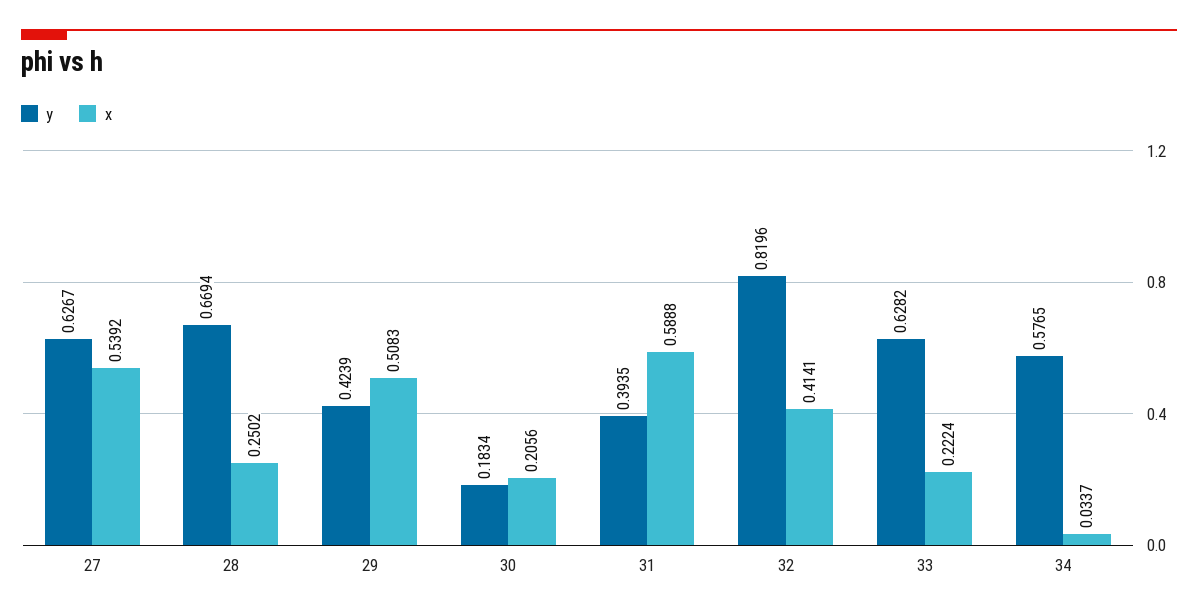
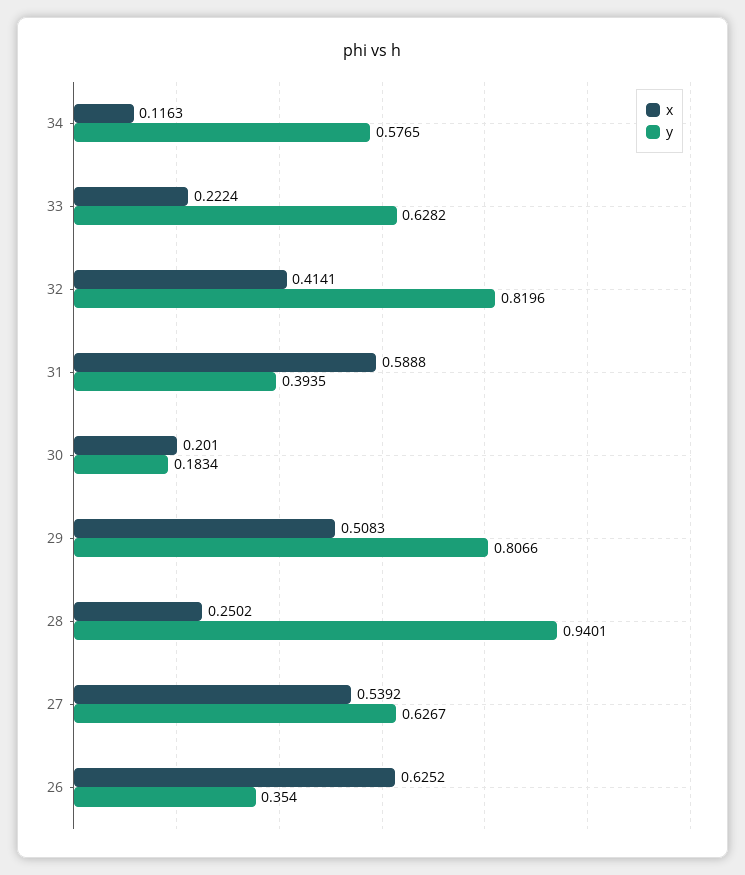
y, 28: 0.6694 -> 0.9401
y, 29: 0.4239 -> 0.8066
x, 30: 0.2056 -> 0.201
x, 34: 0.0337 -> 0.1163
x, 26: none -> 0.6252
y, 26: none -> 0.354

